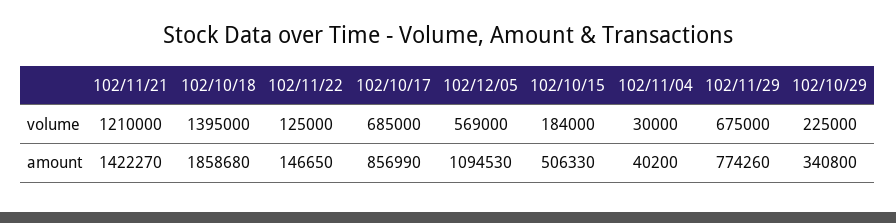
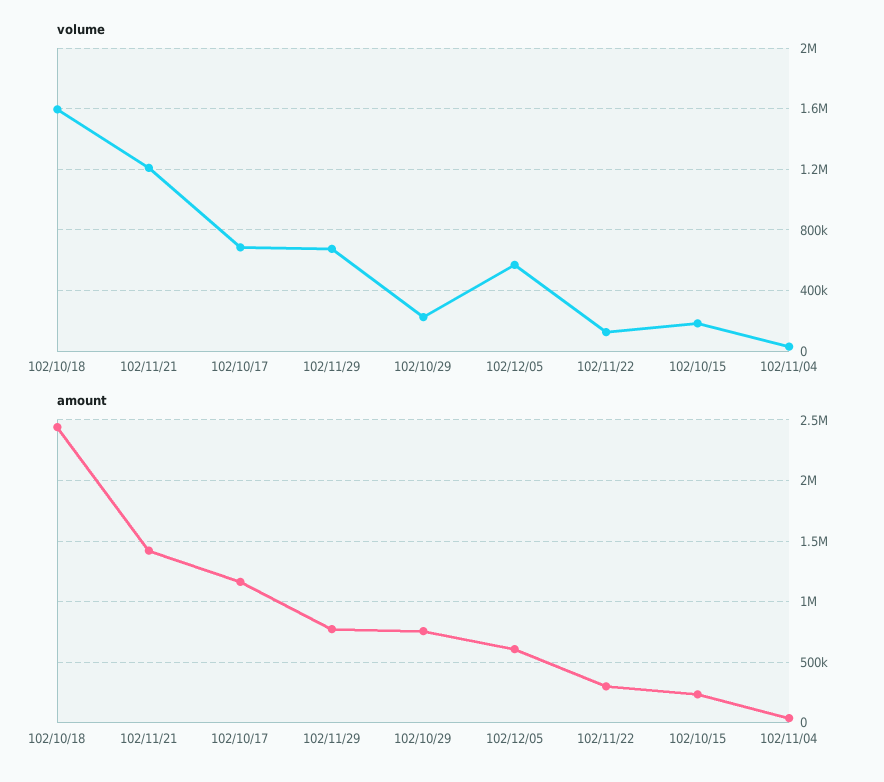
volume, 102/10/18: 1395000 -> 1600000
amount, 102/10/18: 1858680 -> 2450000
amount, 102/11/22: 146650 -> 300000
amount, 102/10/17: 856990 -> 1150000
amount, 102/12/05: 1094530 -> 600000
amount, 102/10/15: 506330 -> 250000
amount, 102/10/29: 340800 -> 750000

